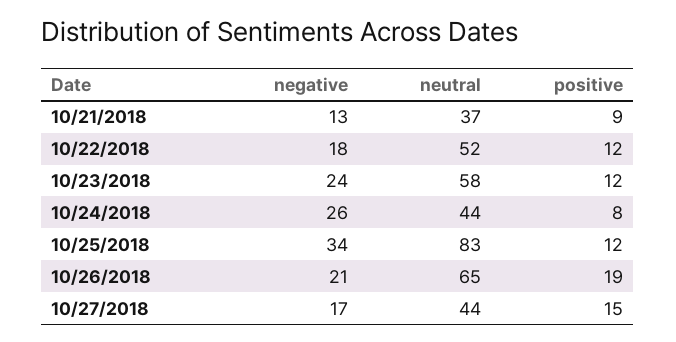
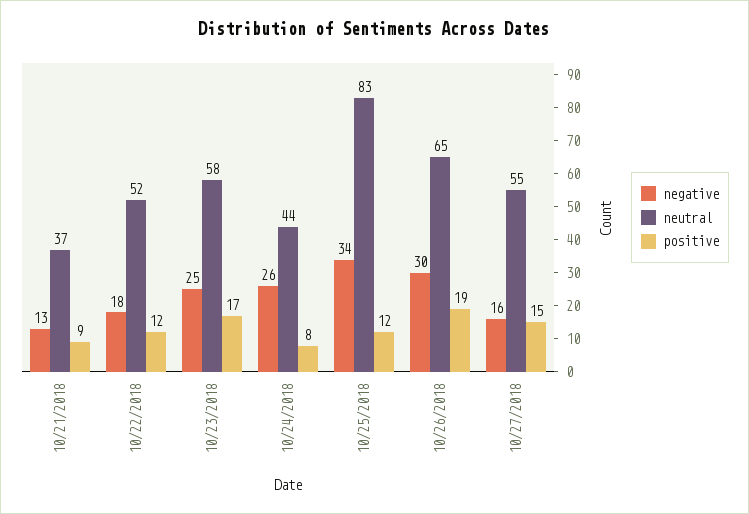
negative, 10/23/2018: 24 -> 25
positive, 10/23/2018: 12 -> 17
negative, 10/26/2018: 21 -> 30
negative, 10/27/2018: 17 -> 16
neutral, 10/27/2018: 44 -> 55

